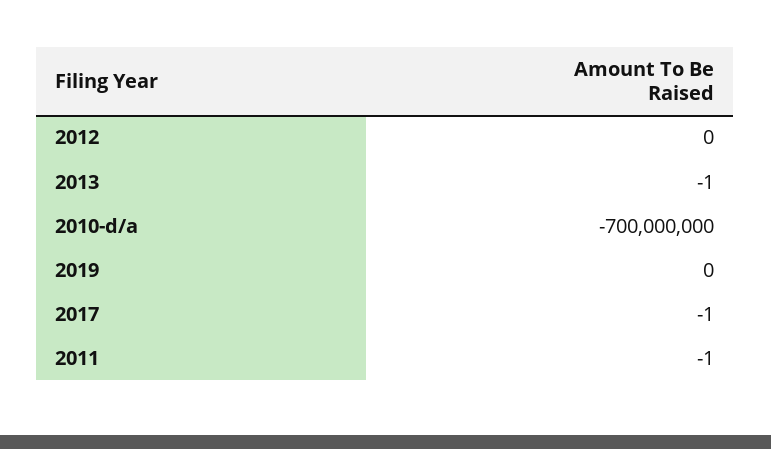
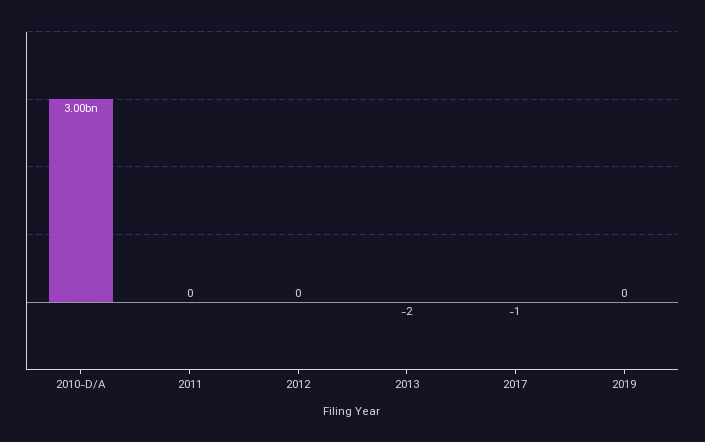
2013: -1 -> -2
2010-d/a: -700000000 -> 3000000000
2011: -1 -> 0

